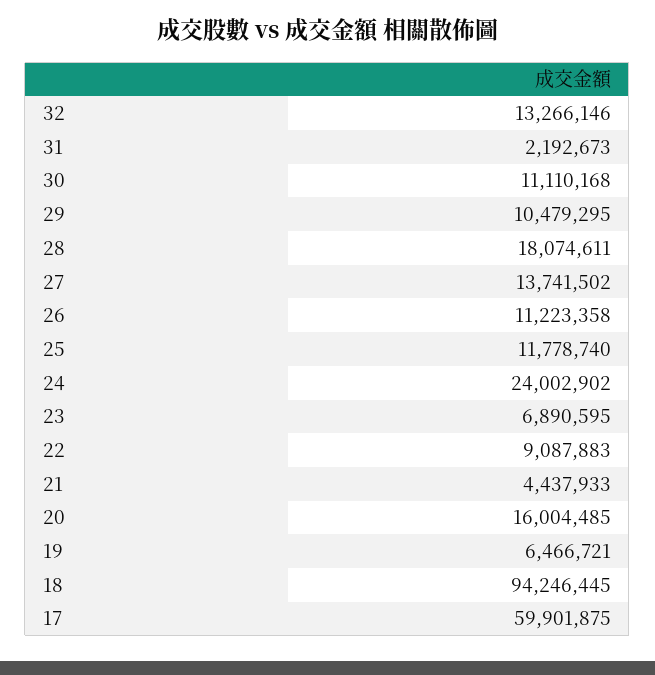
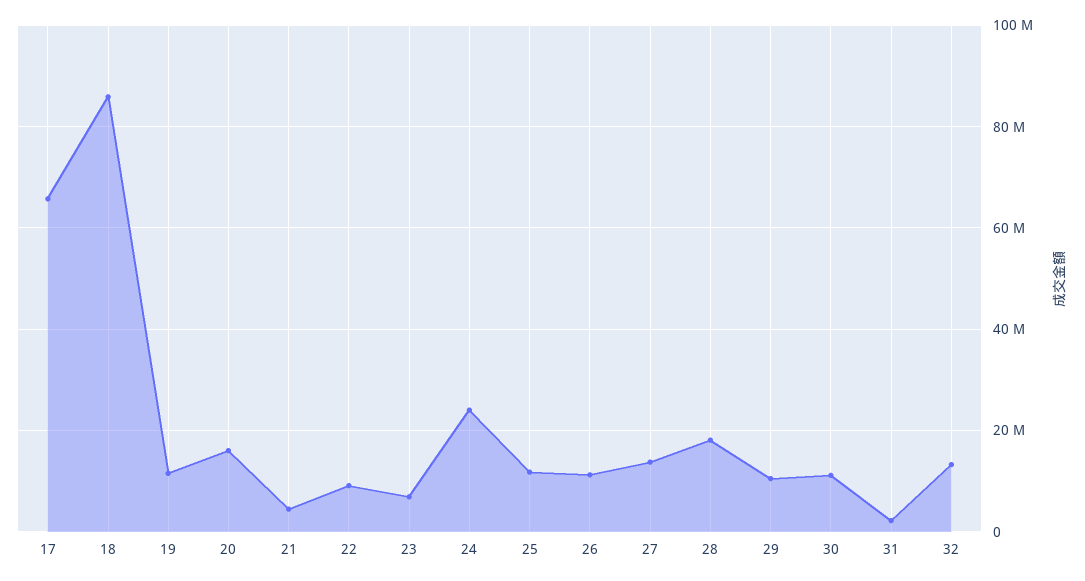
19: 6466721 -> 12000000
18: 94246445 -> 86000000
17: 59901875 -> 66000000

